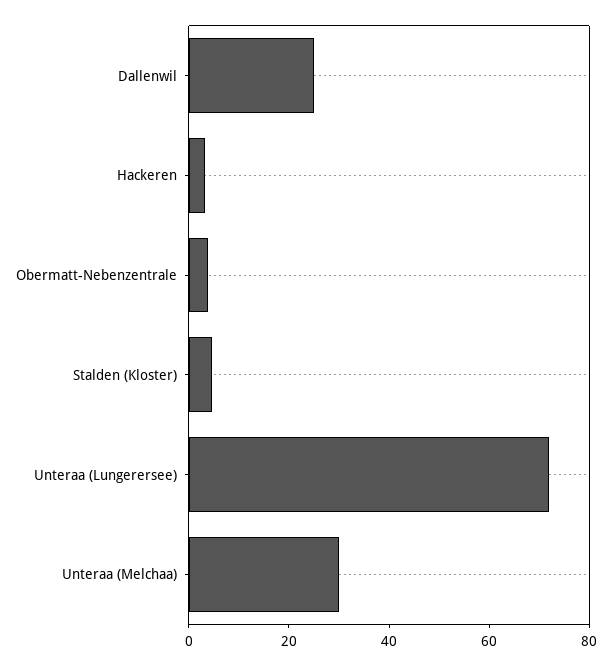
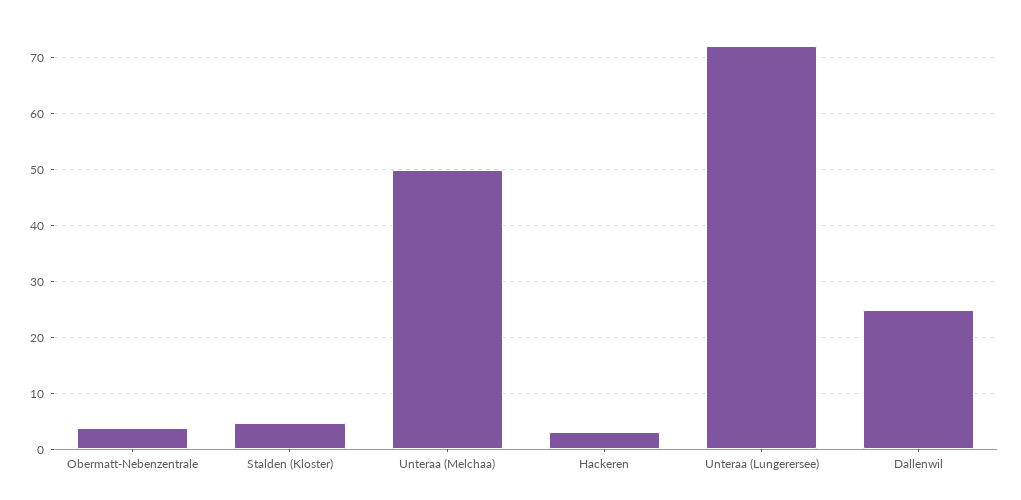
Unteraa (Melchaa): 30 -> 50

